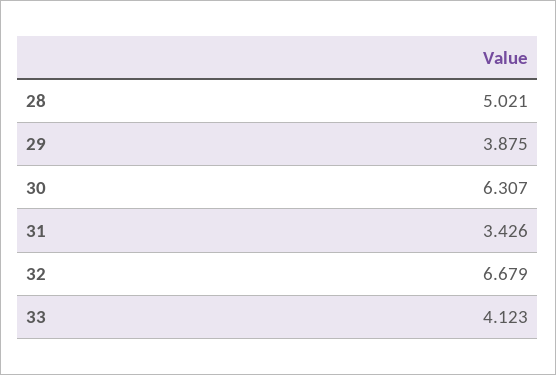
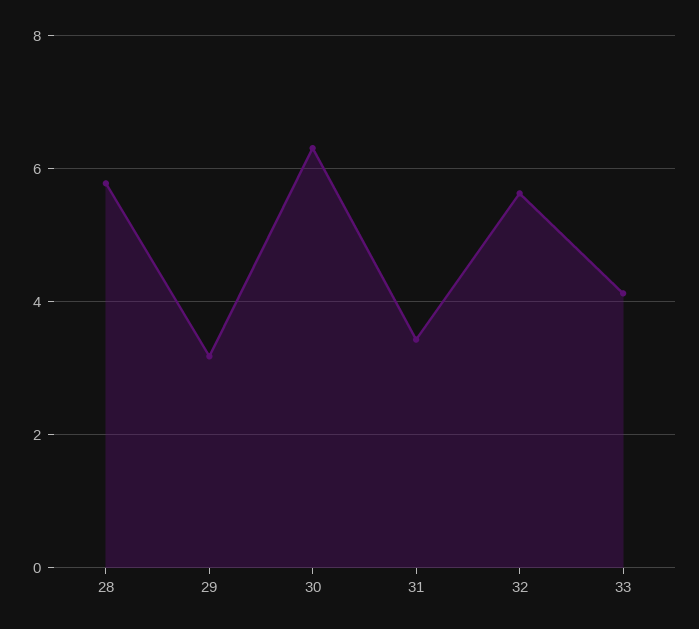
28: 5.021 -> 5.8
29: 3.875 -> 3.2
32: 6.679 -> 5.6

